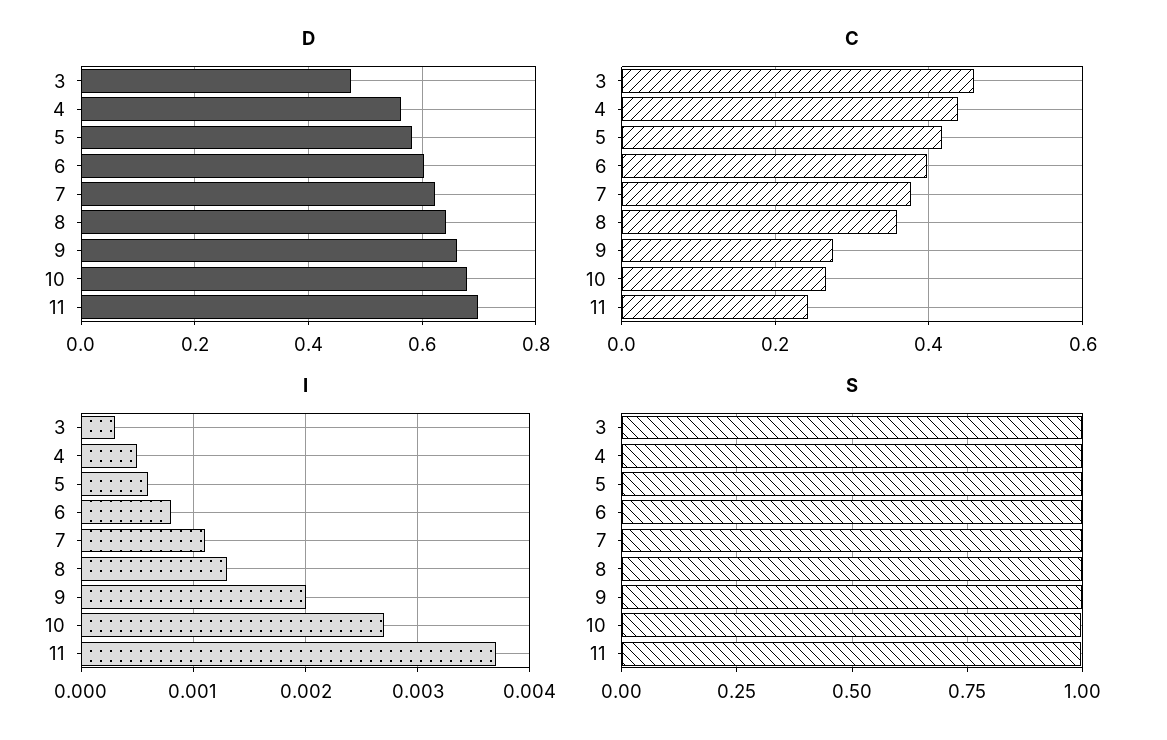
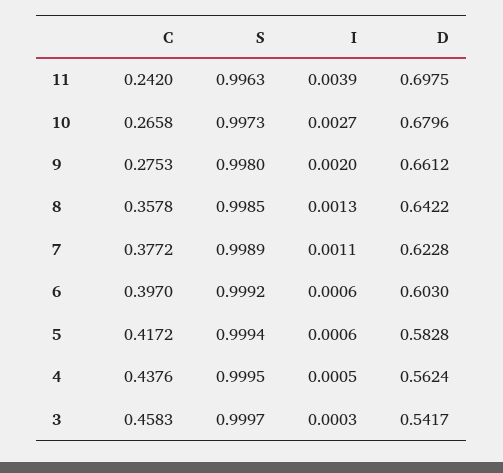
D, 3: 0.48 -> 0.5417
I, 6: 0.0008 -> 0.0006
I, 11: 0.0037 -> 0.0039

